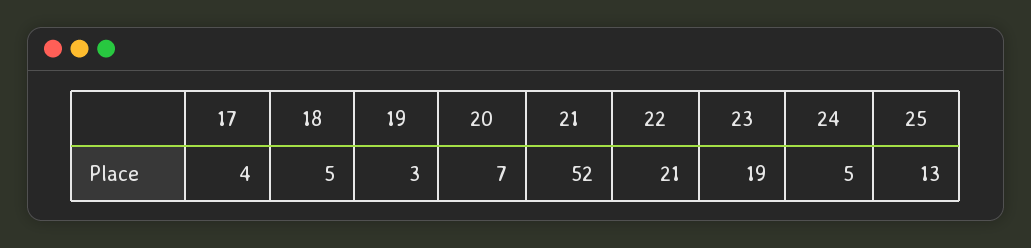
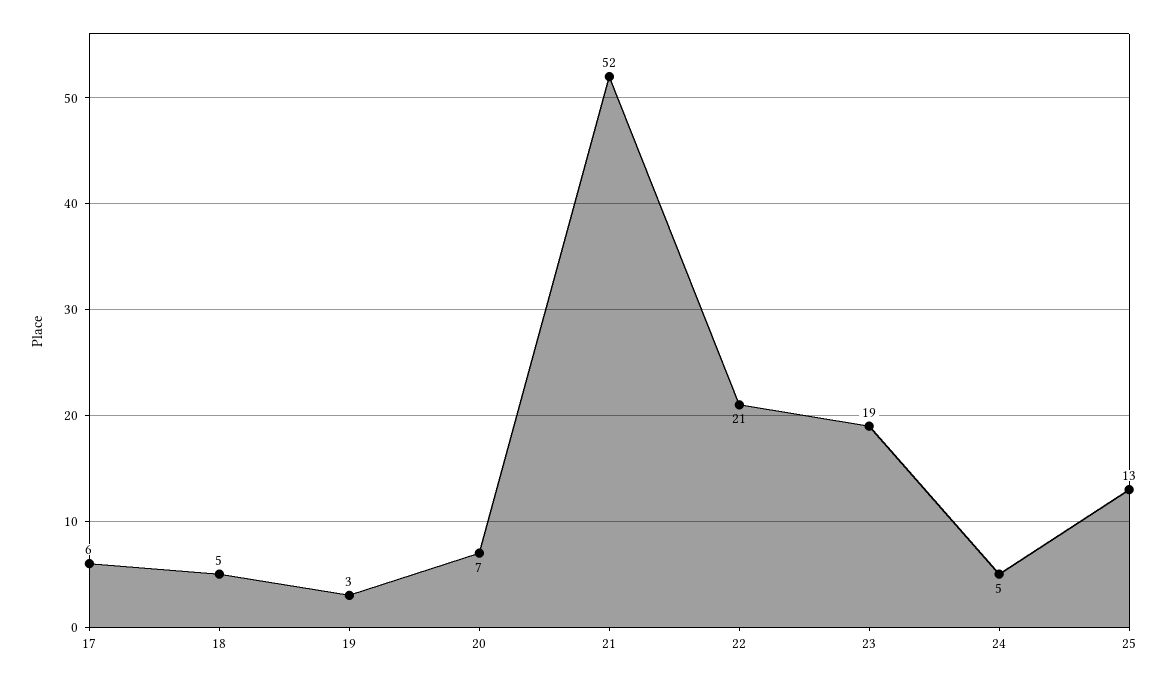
17: 4 -> 6

